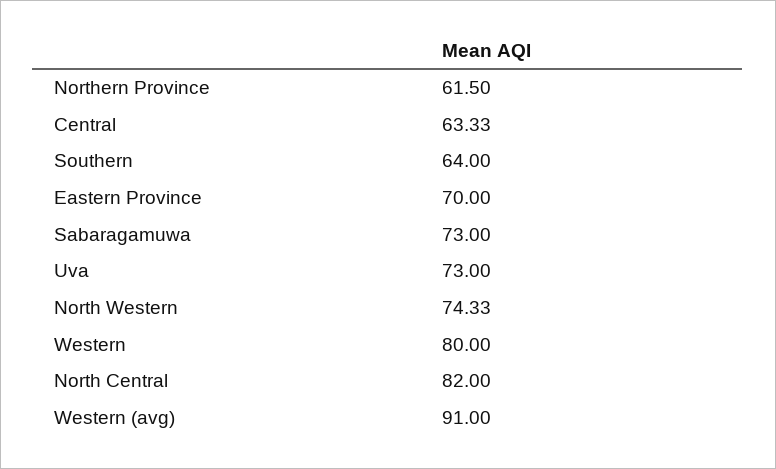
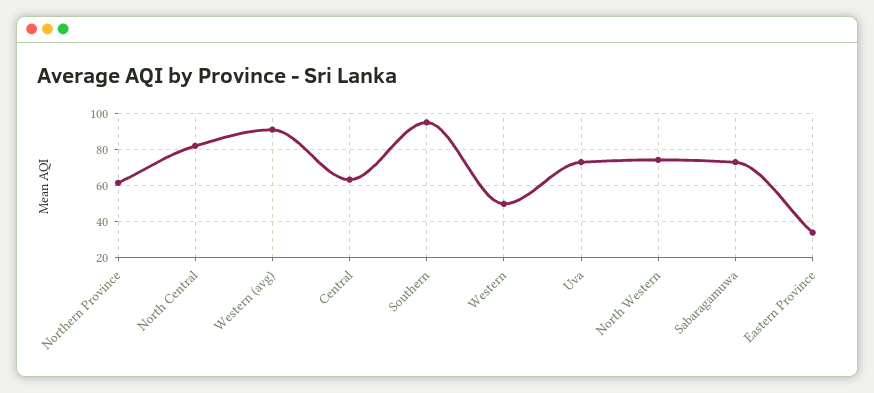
Southern: 64 -> 95
Eastern Province: 70 -> 35
Western: 80 -> 50

